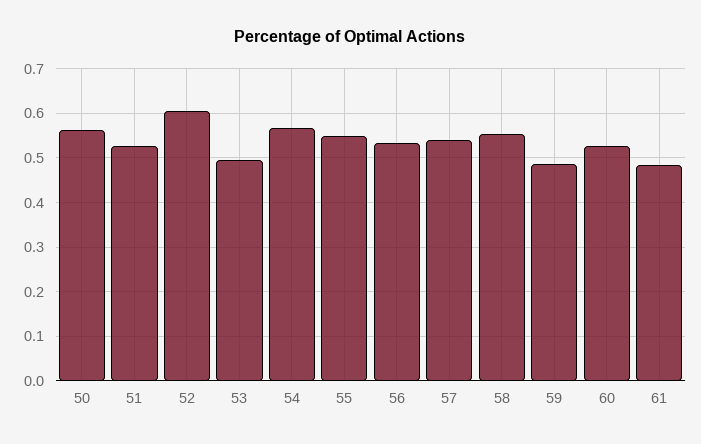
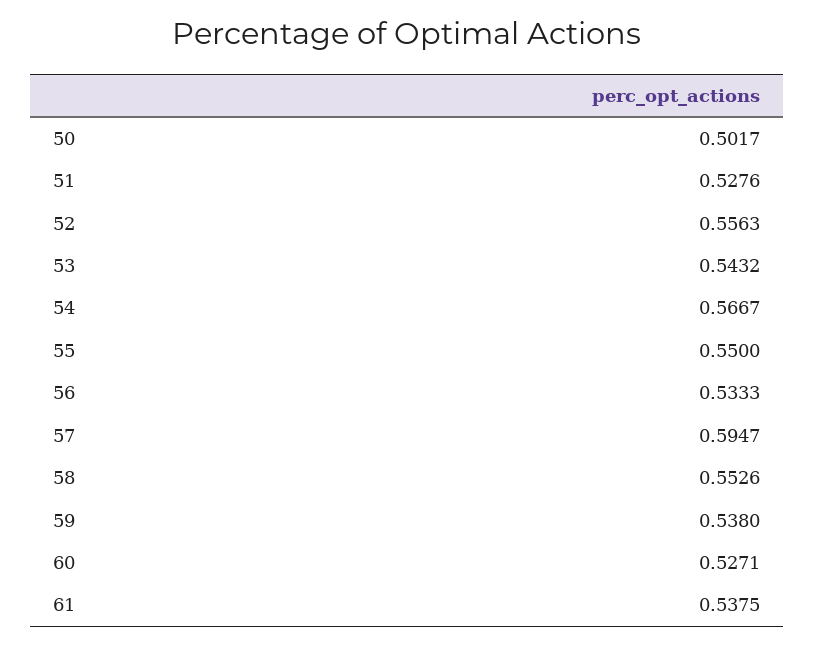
50: 0.56 -> 0.5017
52: 0.6 -> 0.5563
53: 0.5 -> 0.5432
57: 0.54 -> 0.5947
59: 0.48 -> 0.538
61: 0.48 -> 0.5375

